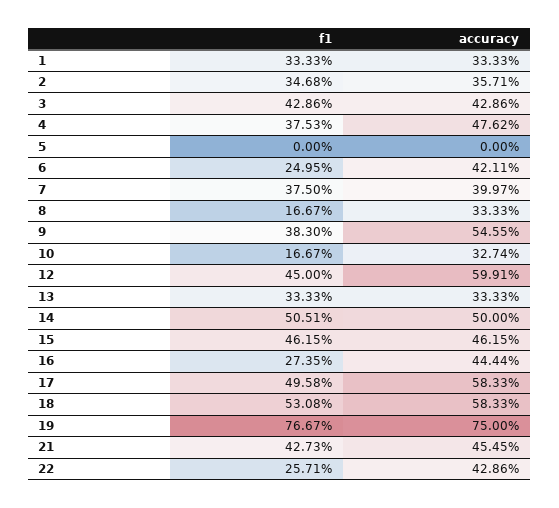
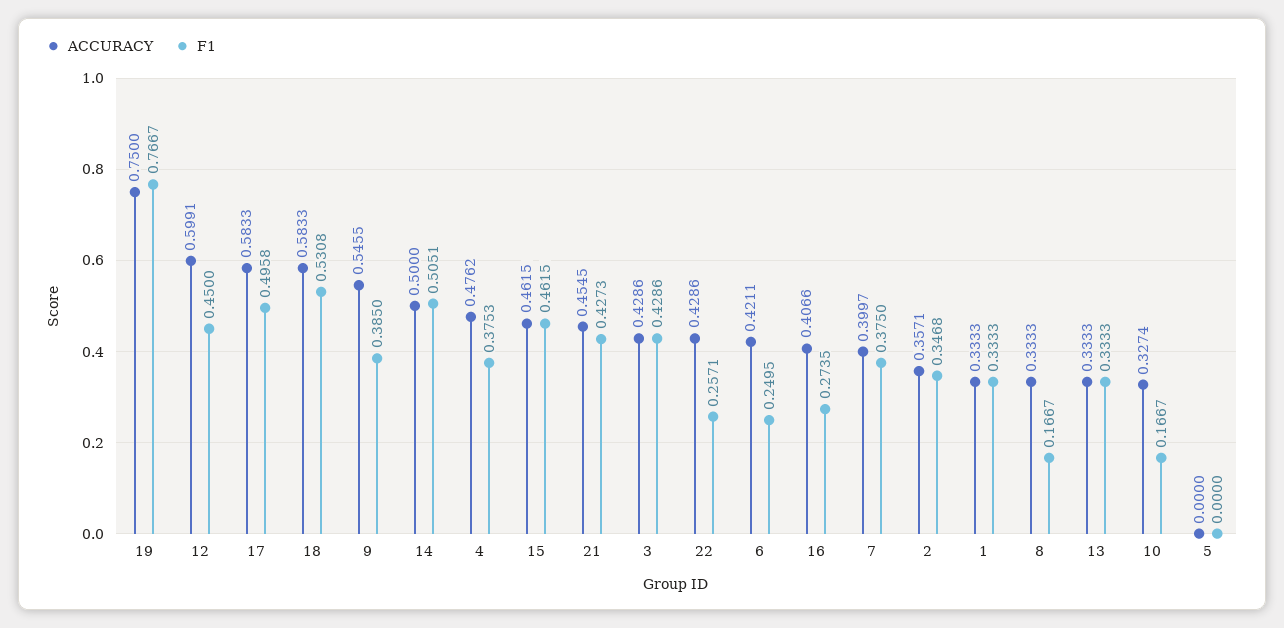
f1, 9: 0.383 -> 0.385
accuracy, 16: 0.4444 -> 0.4066

